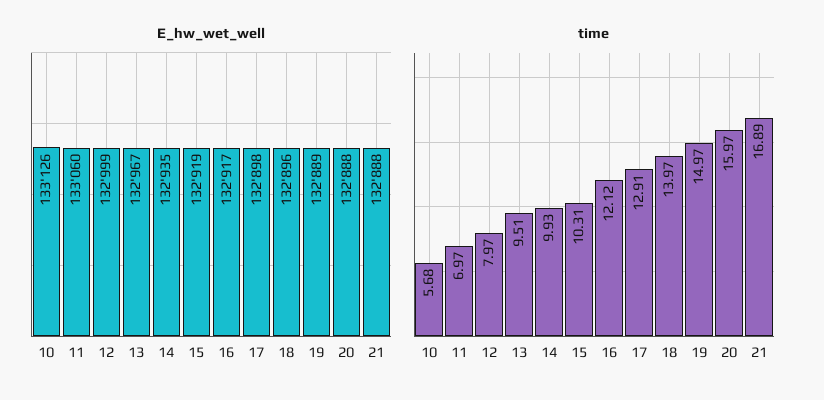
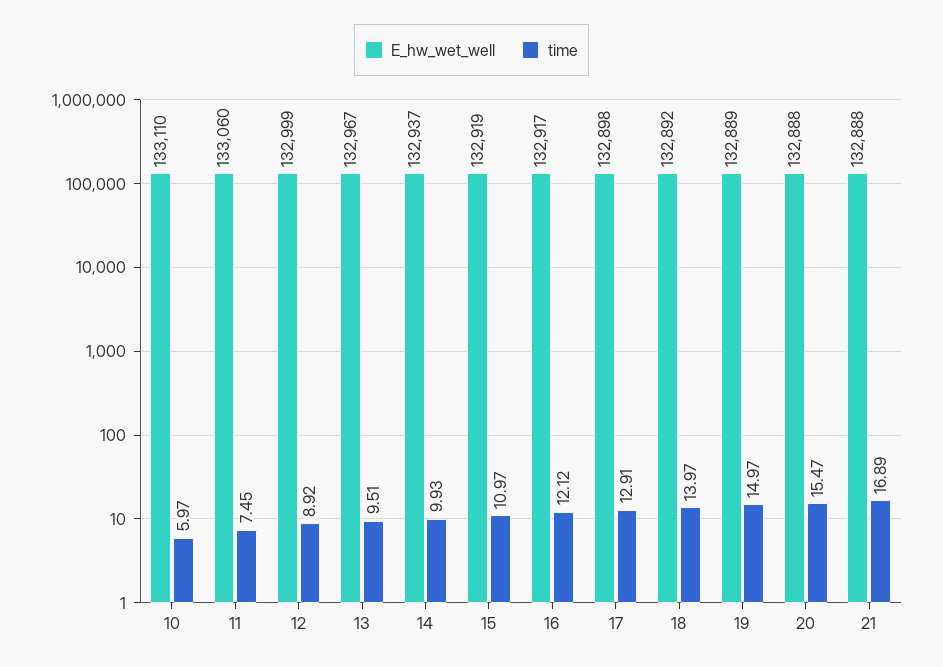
E_hw_wet_well, 10: 133126 -> 133110
E_hw_wet_well, 14: 132935 -> 132937
E_hw_wet_well, 18: 132896 -> 132892
time, 10: 5.68 -> 5.97
time, 11: 6.97 -> 7.45
time, 12: 7.97 -> 8.92
time, 15: 10.31 -> 10.97
time, 20: 15.97 -> 15.47

